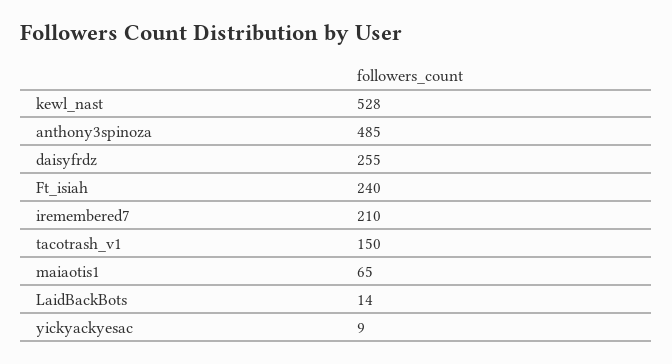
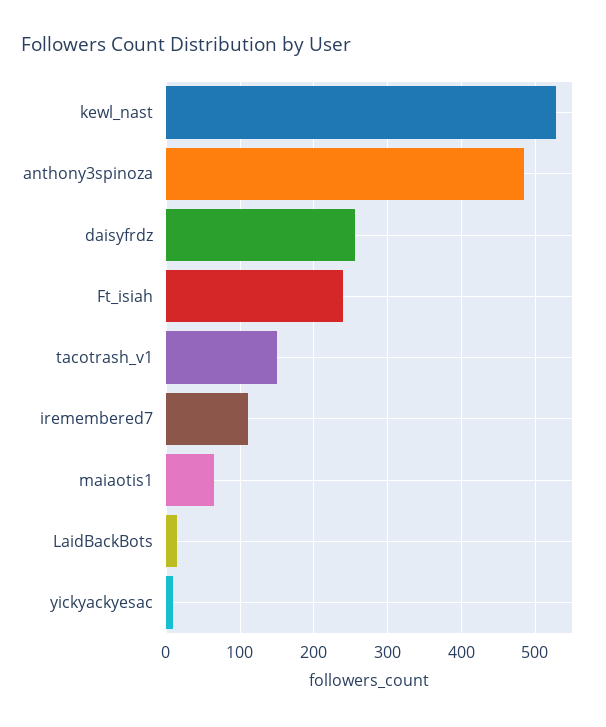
iremembered7: 210 -> 110

